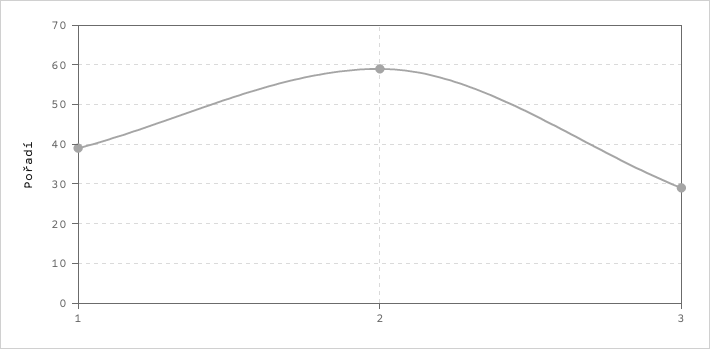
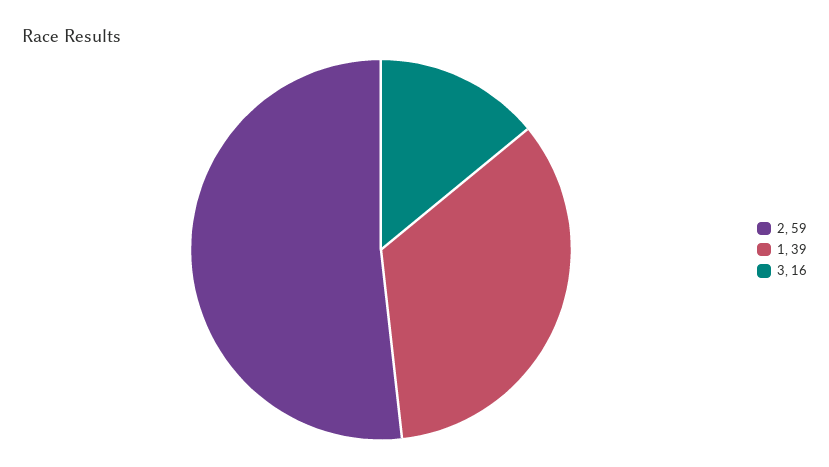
3: 30 -> 16

